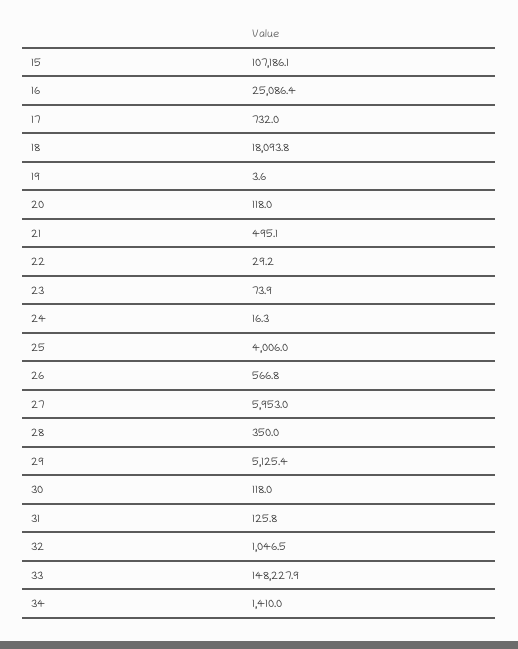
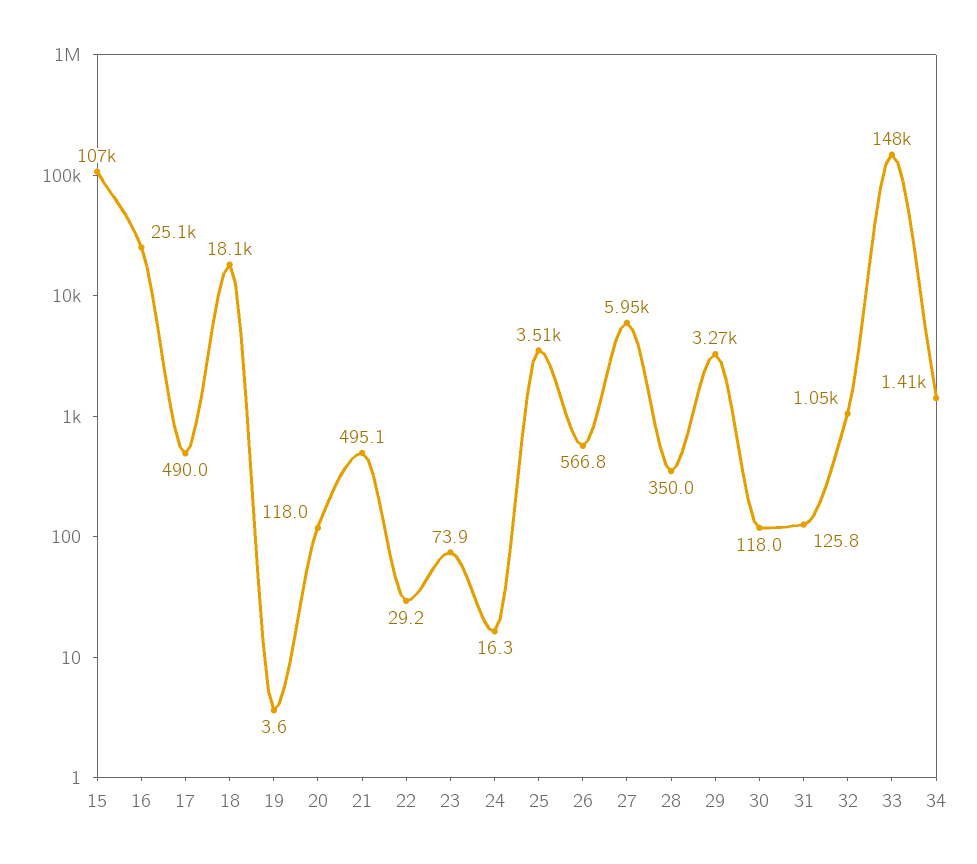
17: 732 -> 490
25: 4006 -> 3510
29: 5125.4 -> 3270

